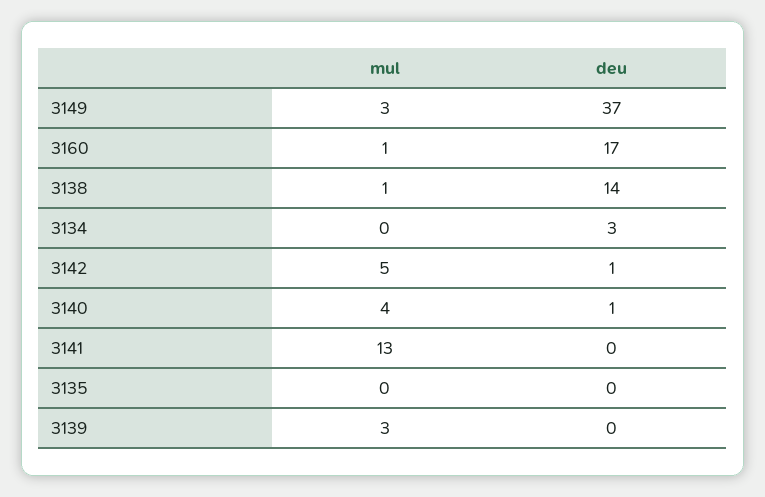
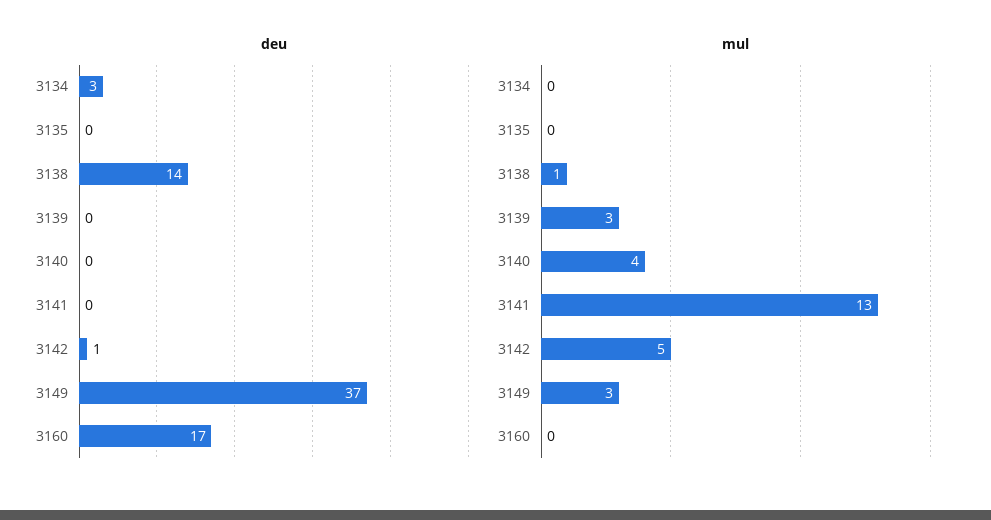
mul, 3160: 1 -> 0
deu, 3140: 1 -> 0

